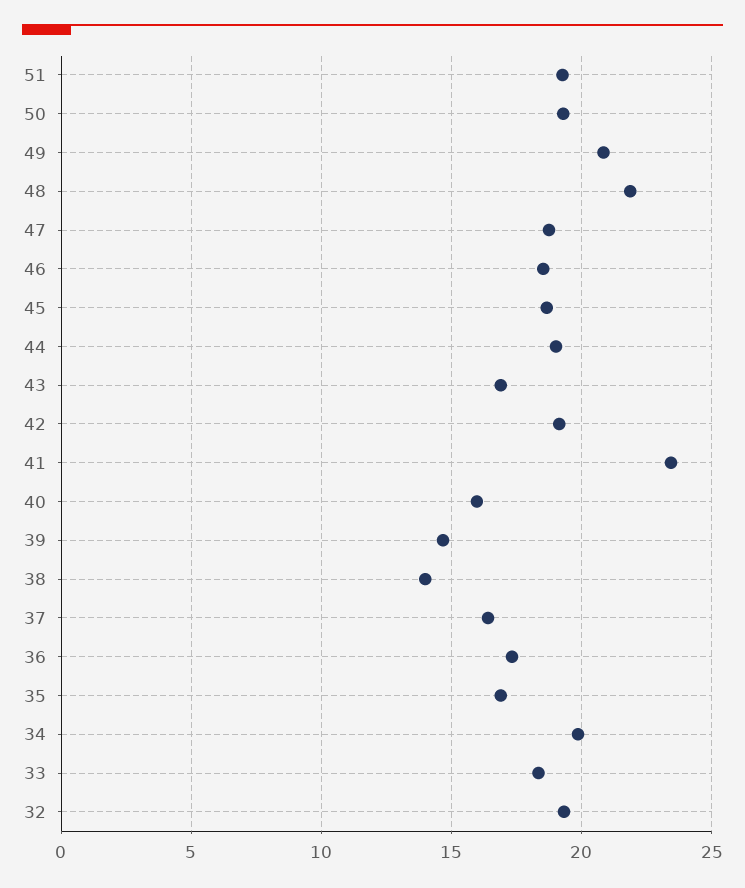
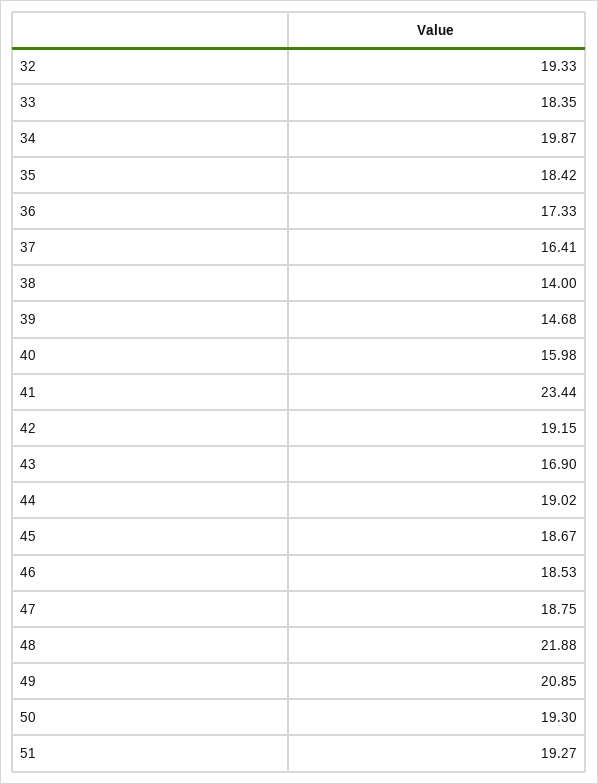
35: 17 -> 18.42

